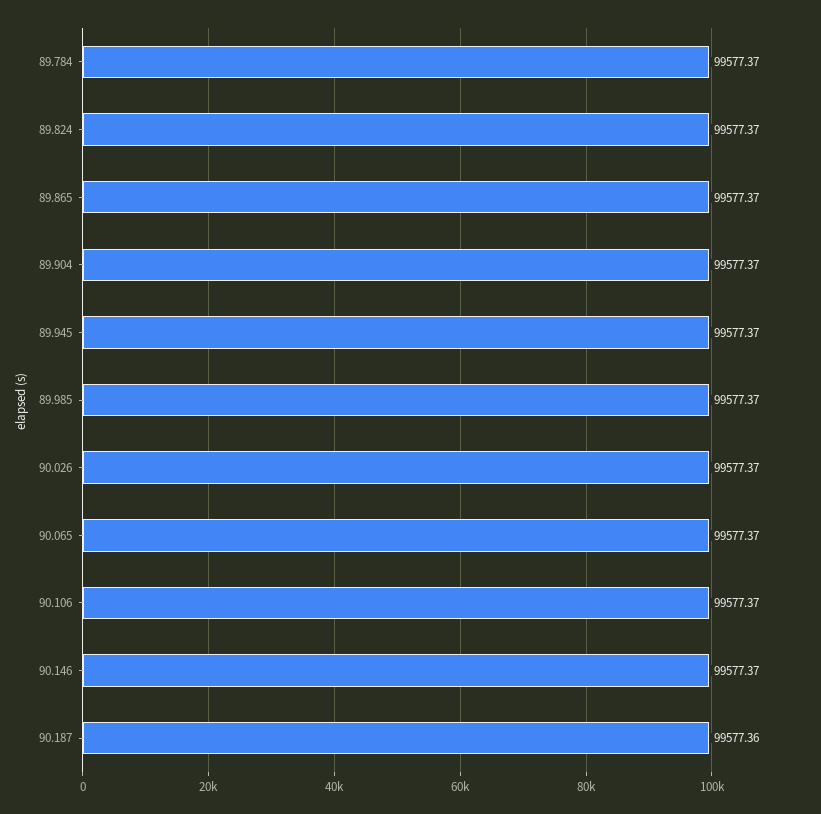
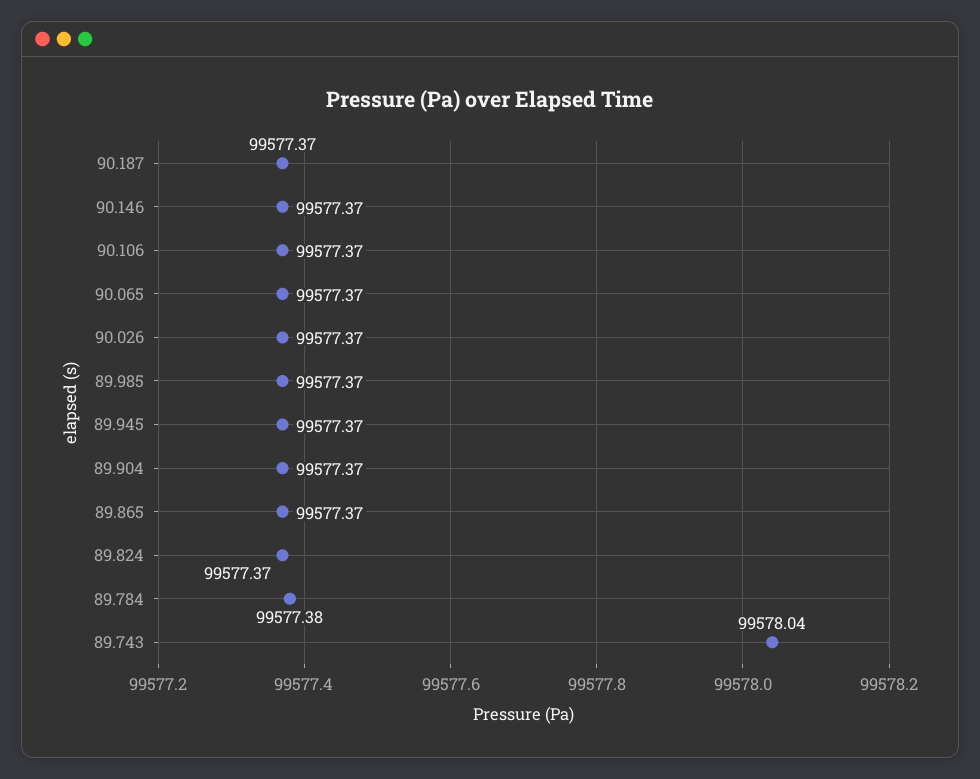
89.784: 99577.37 -> 99577.38
90.187: 99577.36 -> 99577.37
89.743: none -> 99578.04

